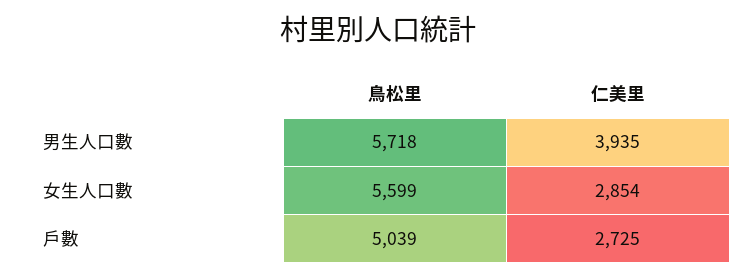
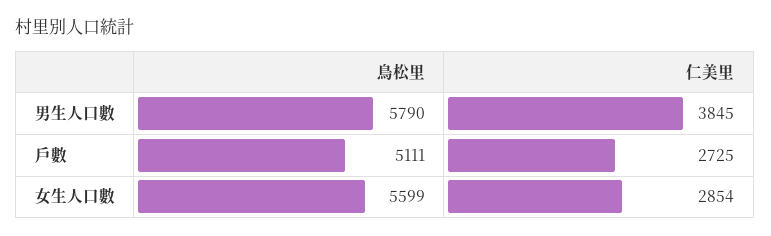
鳥松里, 男生人口數: 5718 -> 5790
仁美里, 男生人口數: 3935 -> 3845
鳥松里, 戶數: 5039 -> 5111

